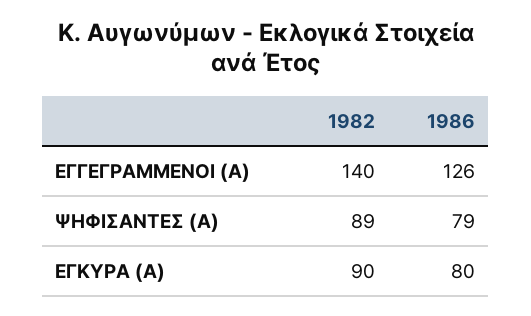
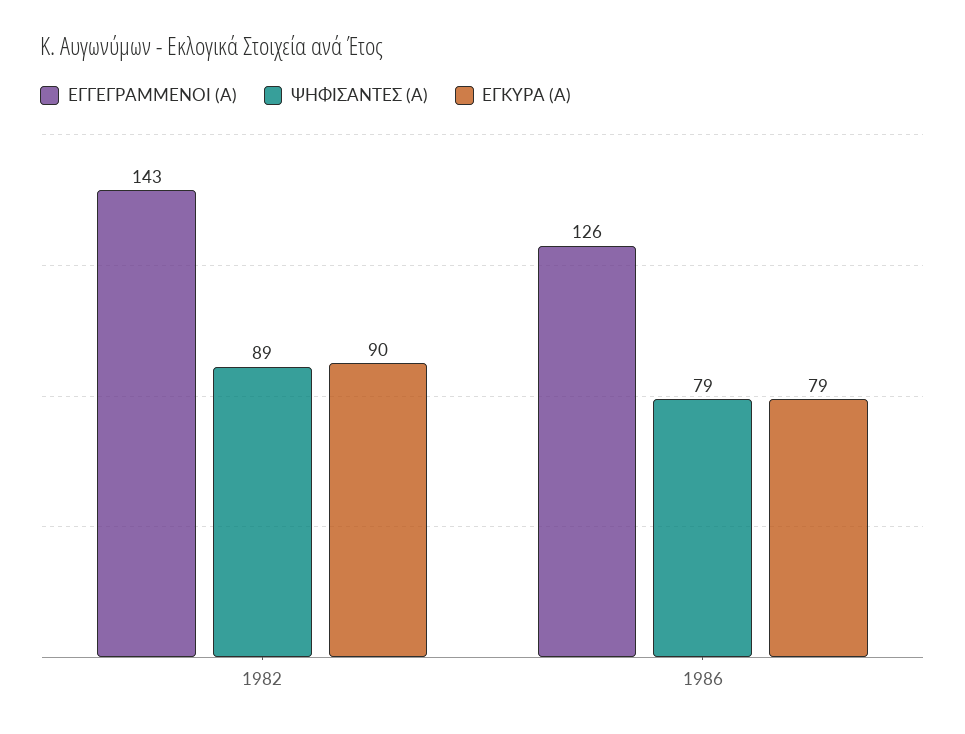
ΕΓΓΕΓΡΑΜΜΕΝΟΙ (Α), 1982: 140 -> 143
ΕΓΚΥΡΑ (Α), 1986: 80 -> 79

